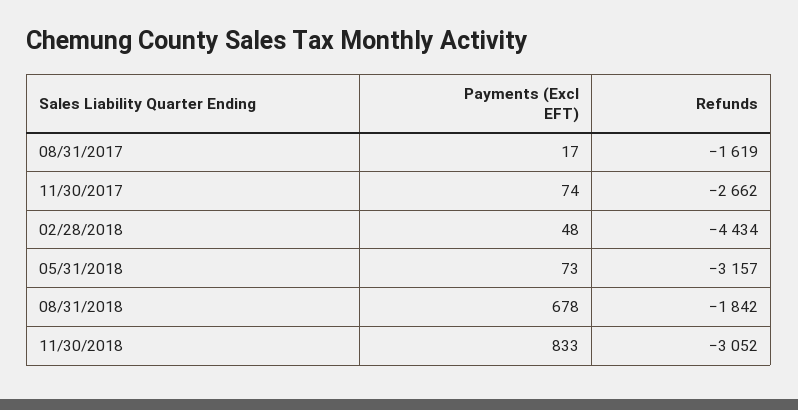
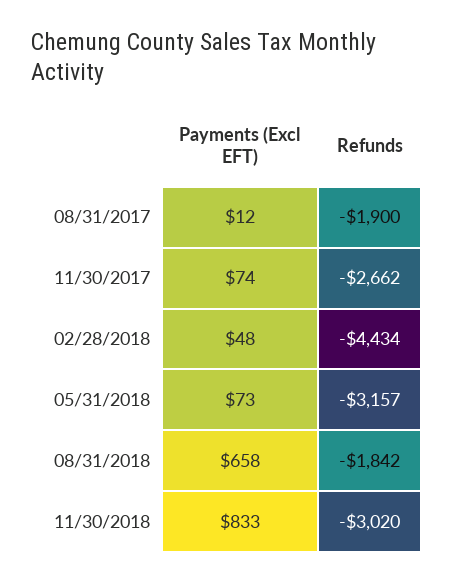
Payments (Excl EFT), 08/31/2017: 17 -> 12
Refunds, 08/31/2017: -1619 -> -1900
Payments (Excl EFT), 08/31/2018: 678 -> 658
Refunds, 11/30/2018: -3052 -> -3020

